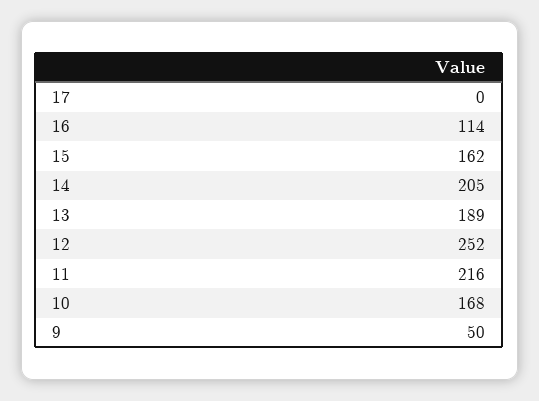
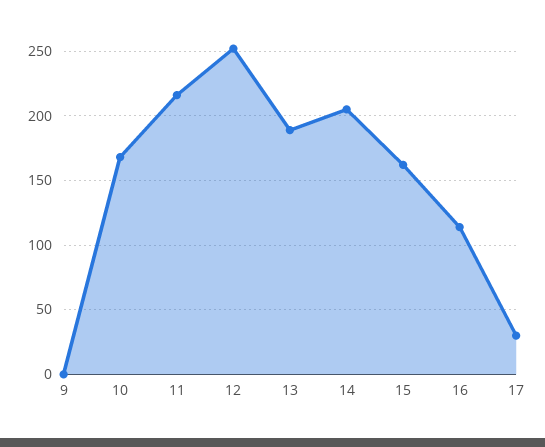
17: 0 -> 30
9: 50 -> 0

